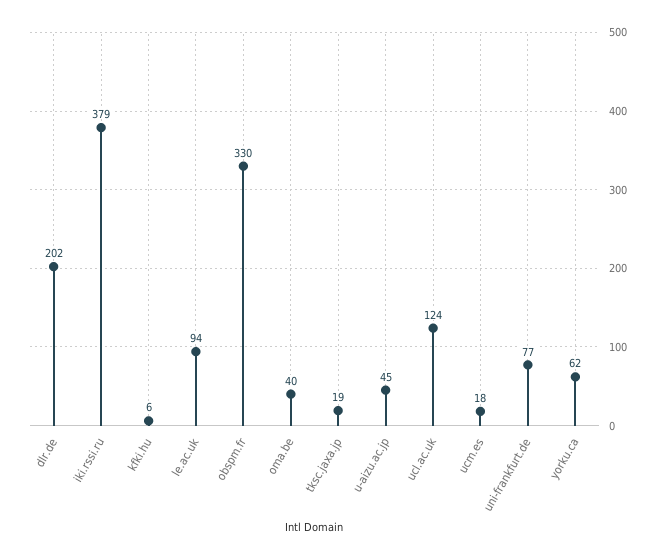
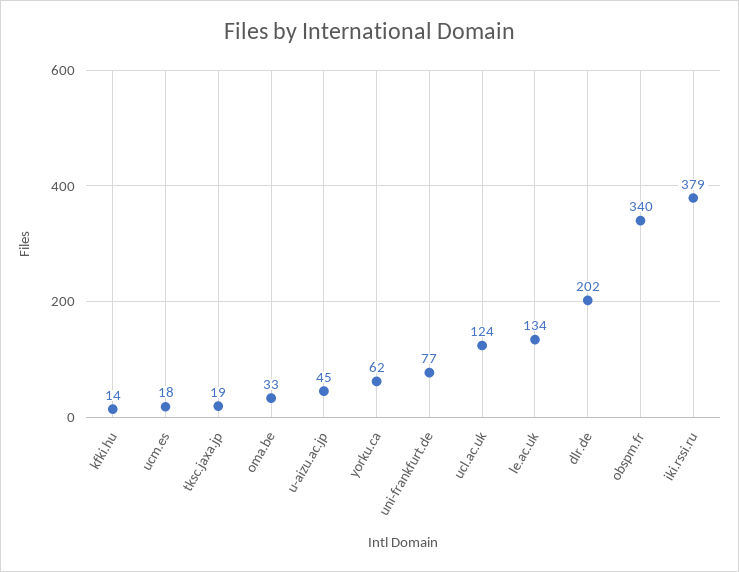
kfki.hu: 6 -> 14
le.ac.uk: 94 -> 134
obspm.fr: 330 -> 340
oma.be: 40 -> 33

